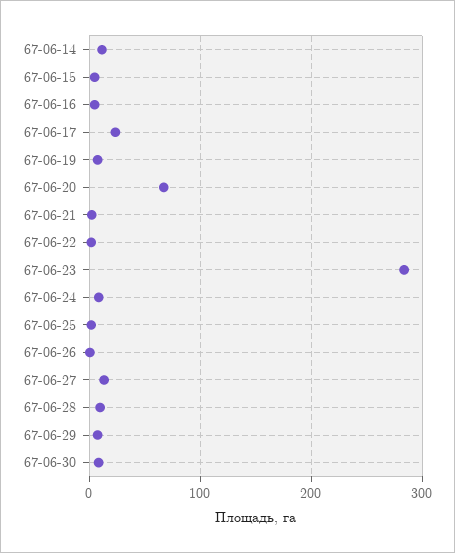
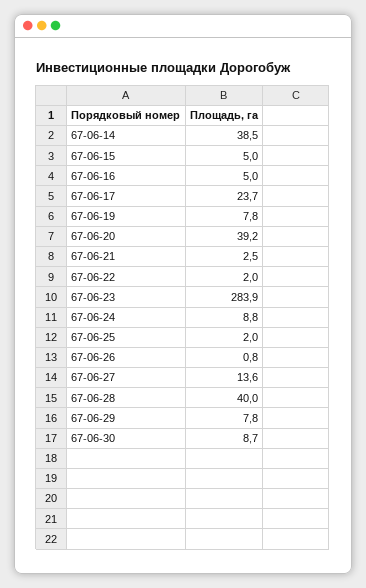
67-06-14: 10 -> 38.5
67-06-20: 70 -> 39.2
67-06-28: 10 -> 40

